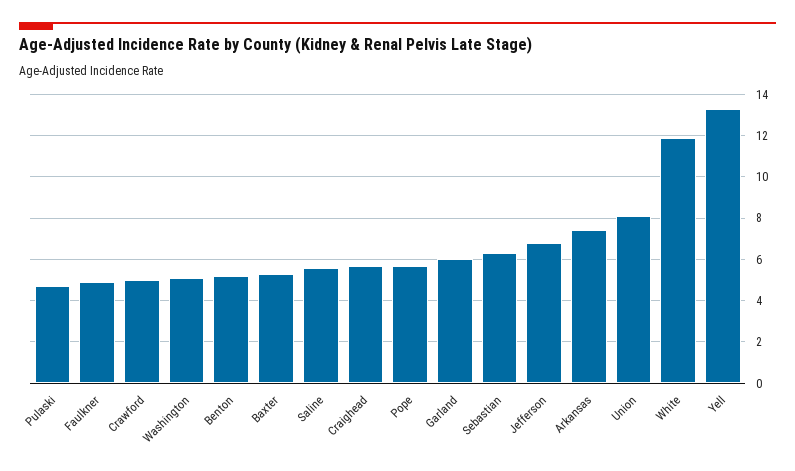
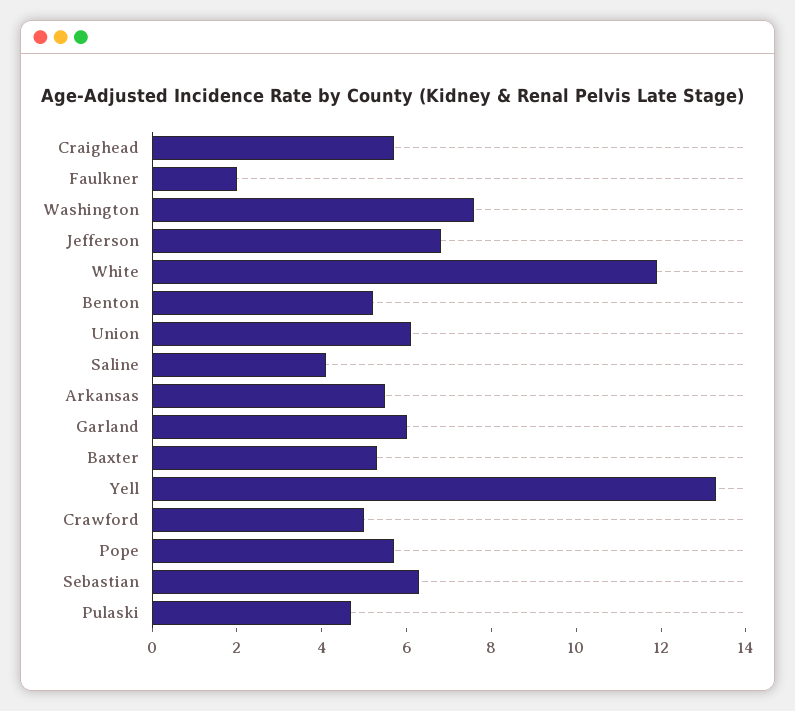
Faulkner: 5 -> 2
Washington: 5 -> 7.5
Saline: 5.5 -> 4
Arkansas: 7.5 -> 5.5
Union: 8 -> 6

